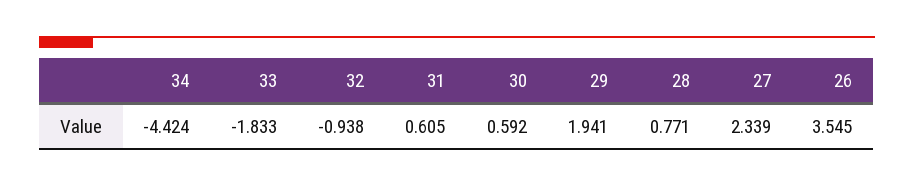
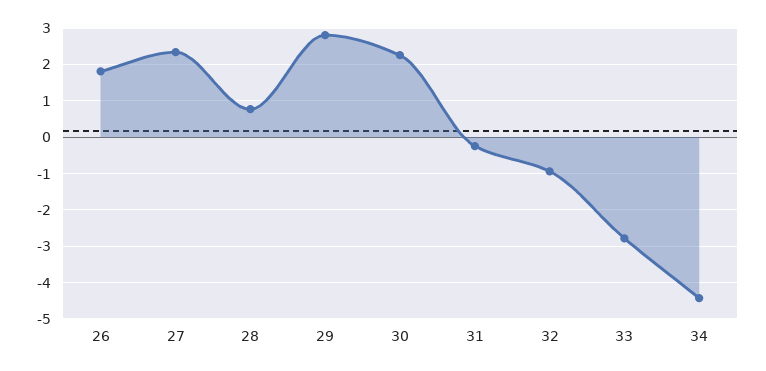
33: -1.833 -> -2.8
31: 0.605 -> -0.2
30: 0.592 -> 2.2
29: 1.941 -> 2.8
26: 3.545 -> 1.8

